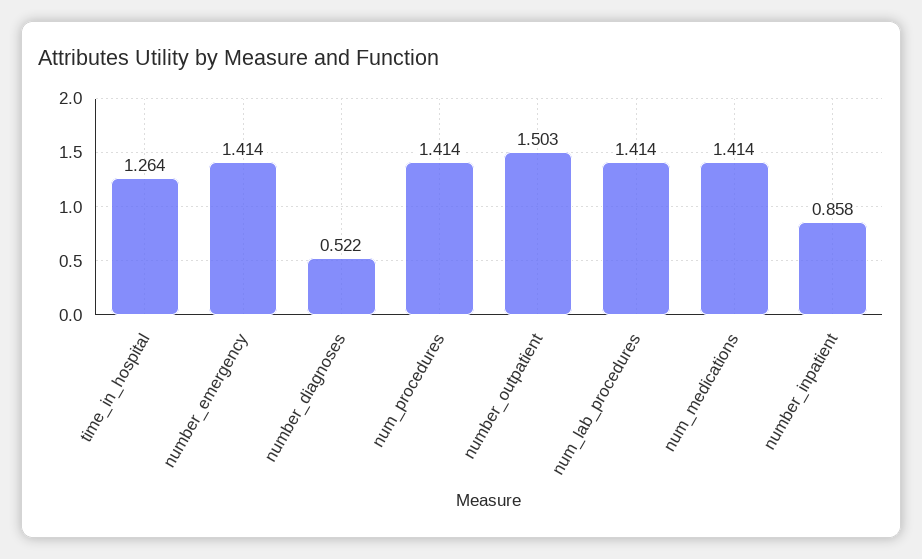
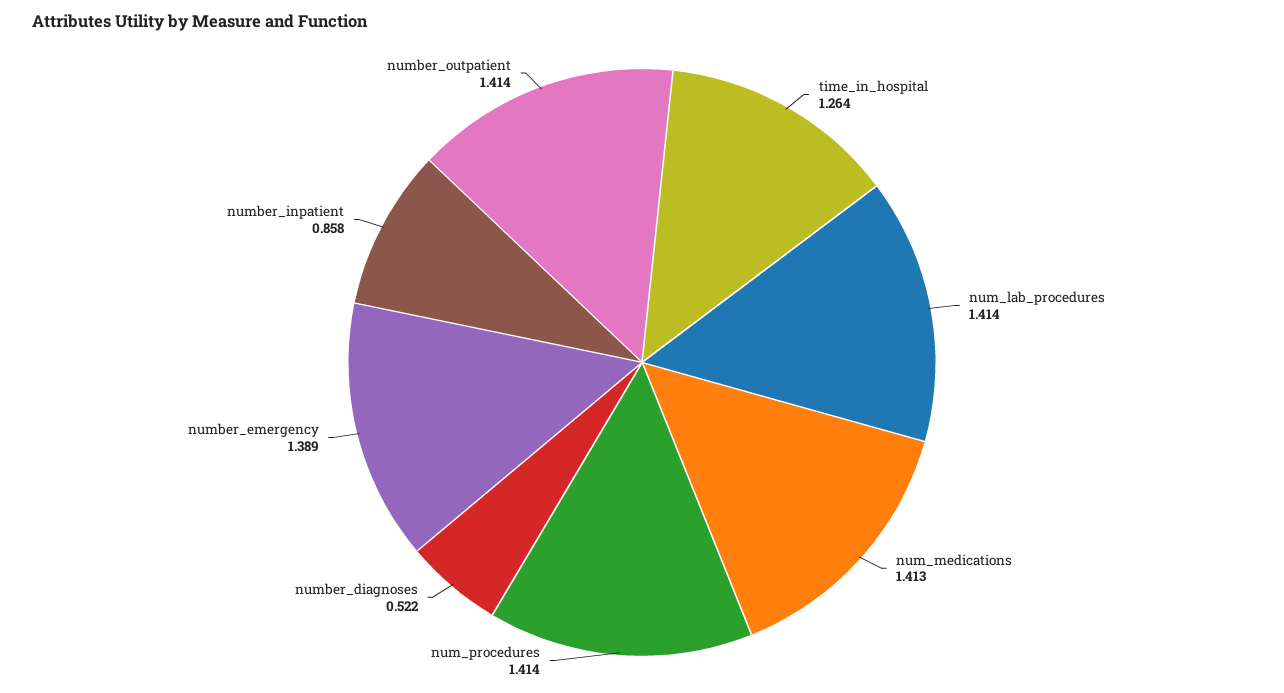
number_emergency: 1.414 -> 1.389
number_outpatient: 1.503 -> 1.414
num_medications: 1.414 -> 1.413

